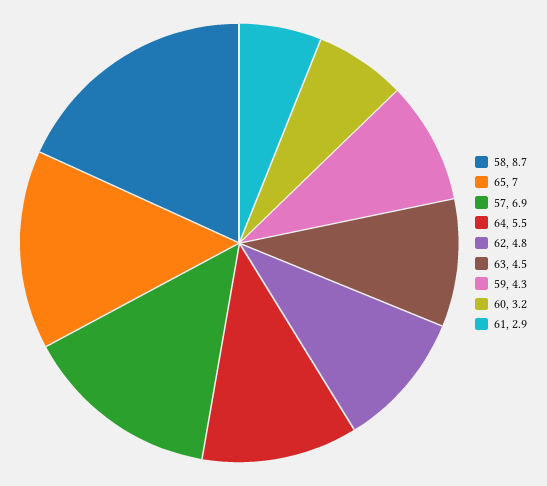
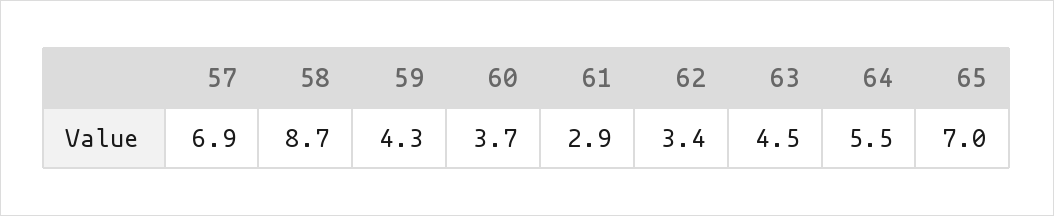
62: 4.8 -> 3.4
60: 3.2 -> 3.7

